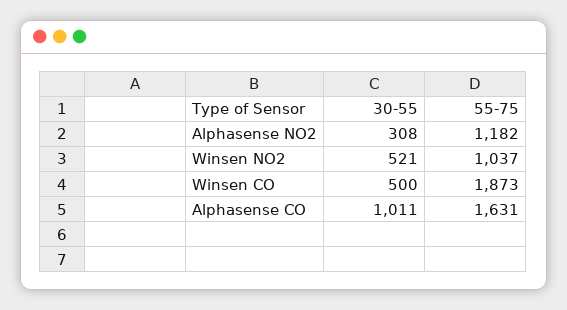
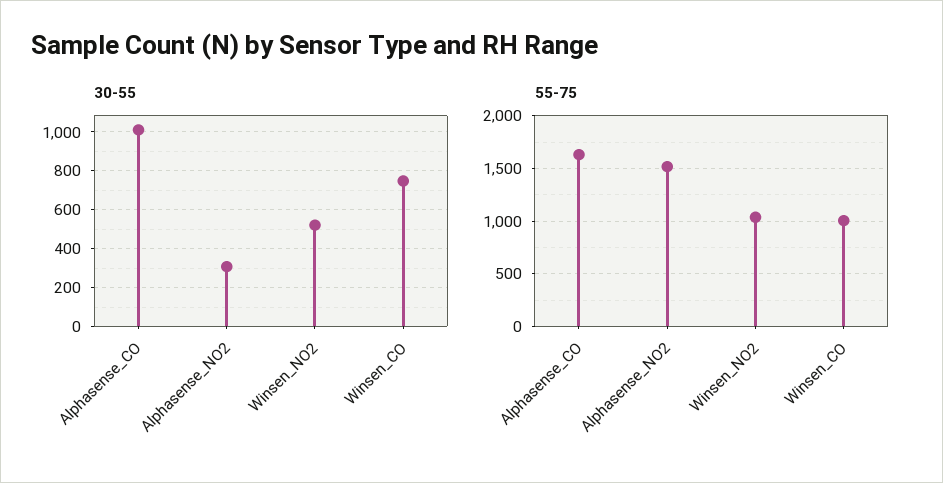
55-75, Alphasense NO2: 1182 -> 1500
30-55, Winsen CO: 500 -> 750
55-75, Winsen CO: 1873 -> 1000

